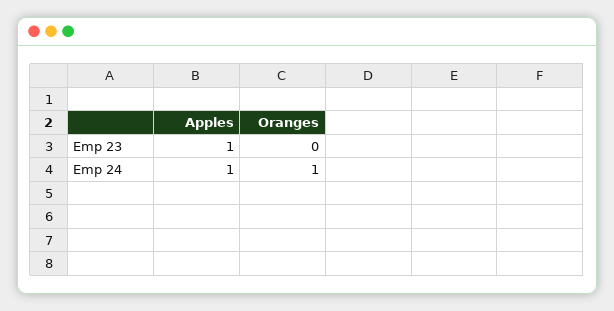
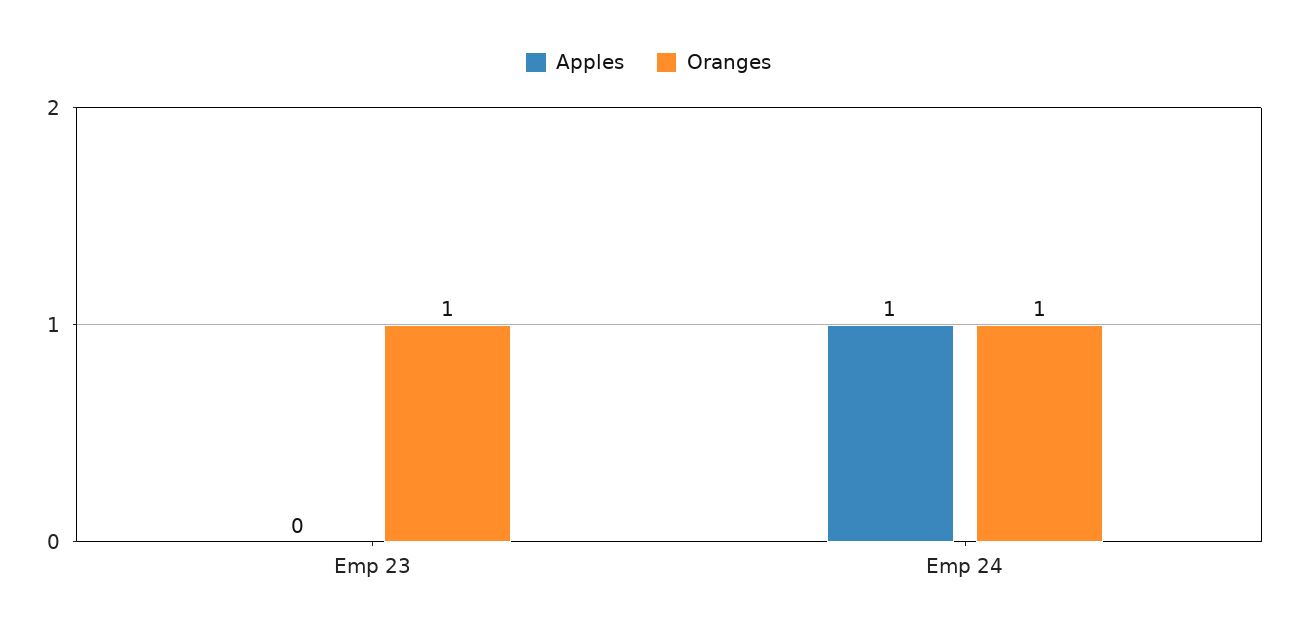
Apples, Emp 23: 1 -> 0
Oranges, Emp 23: 0 -> 1

